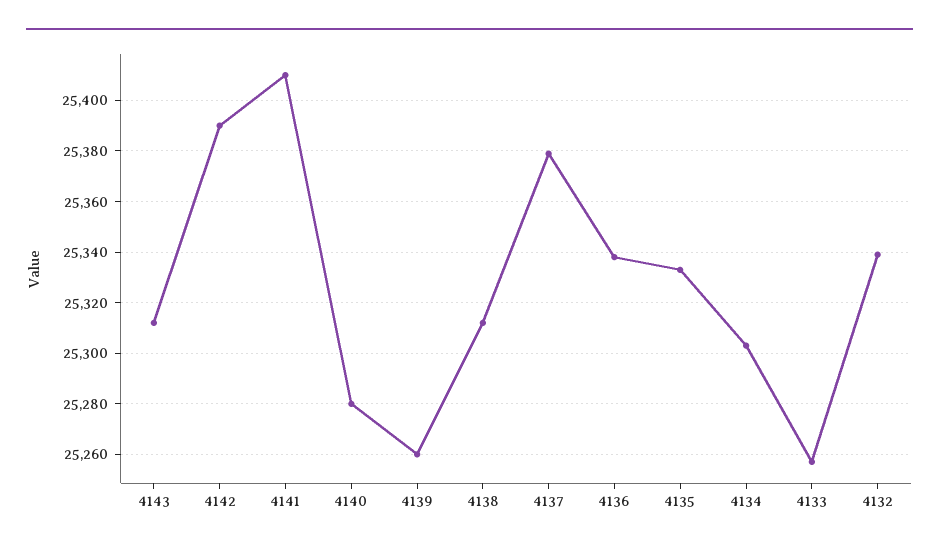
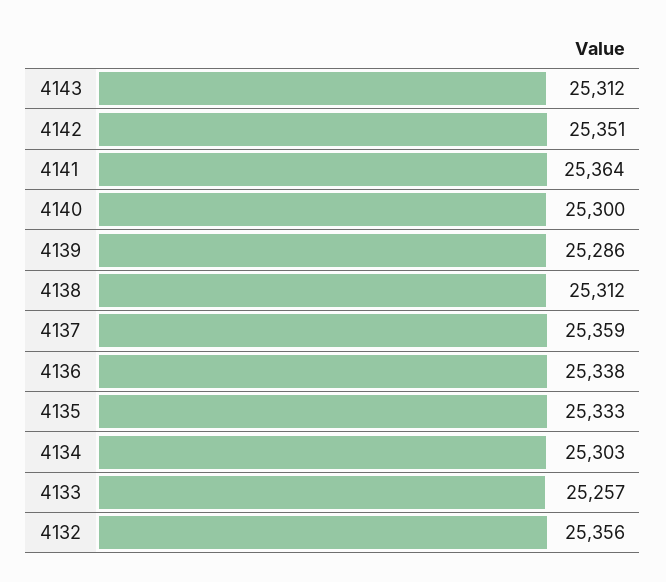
4142: 25390 -> 25351
4141: 25410 -> 25364
4140: 25280 -> 25300
4139: 25260 -> 25286
4137: 25380 -> 25359
4132: 25340 -> 25356

